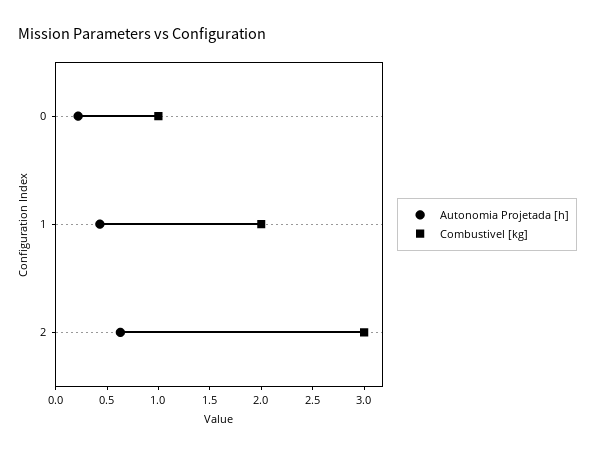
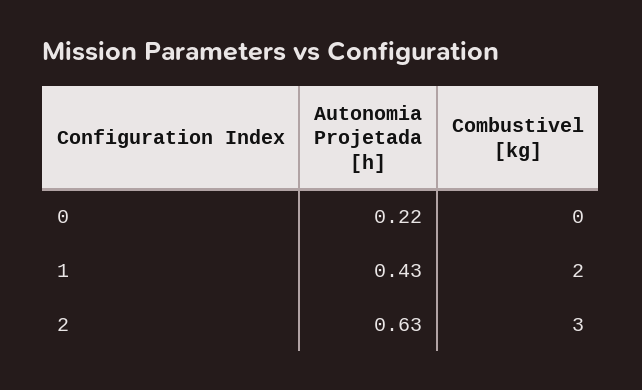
Combustivel [kg], 0: 1 -> 0

